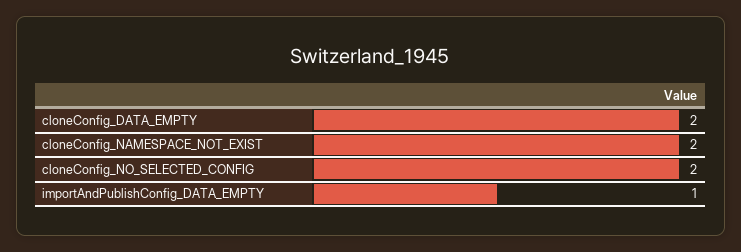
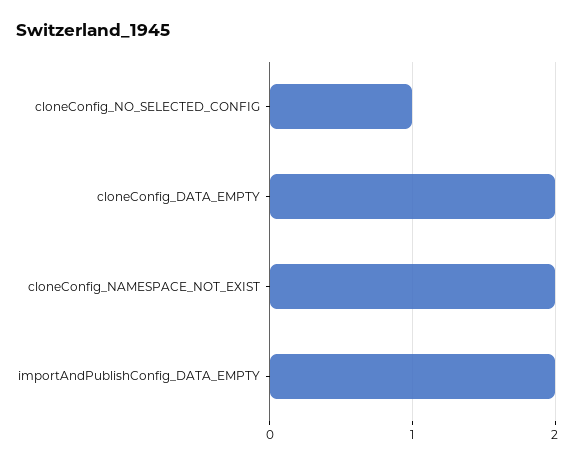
cloneConfig_NO_SELECTED_CONFIG: 2 -> 1
importAndPublishConfig_DATA_EMPTY: 1 -> 2

